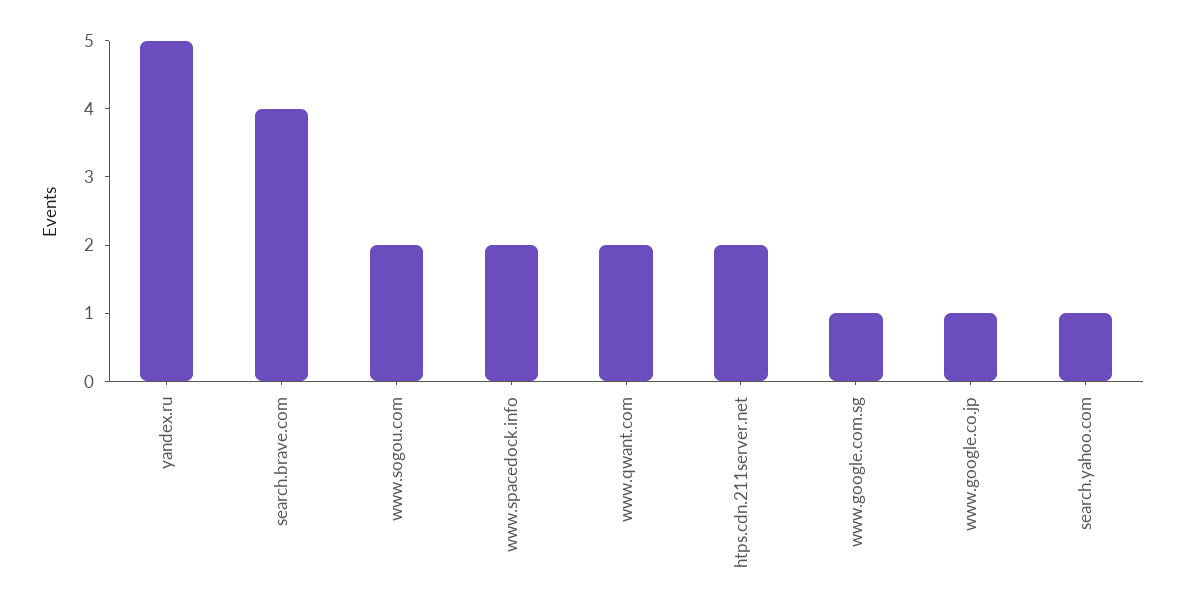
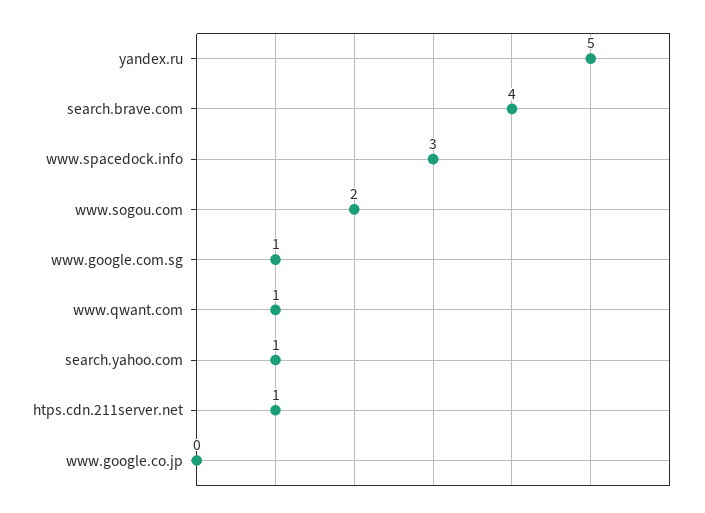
www.spacedock.info: 2 -> 3
www.qwant.com: 2 -> 1
htps.cdn.211server.net: 2 -> 1
www.google.co.jp: 1 -> 0

